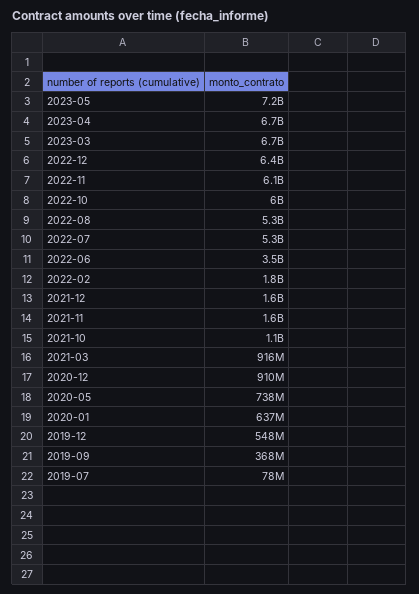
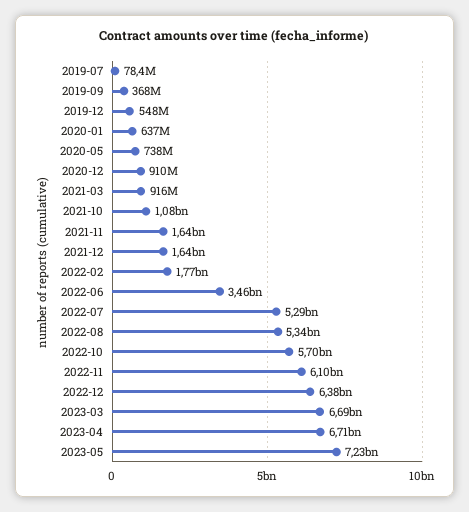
2022-10: 6000000000 -> 5700000000

